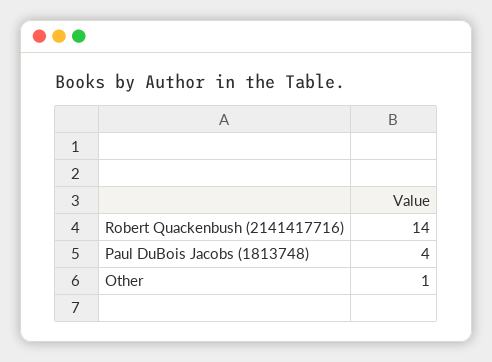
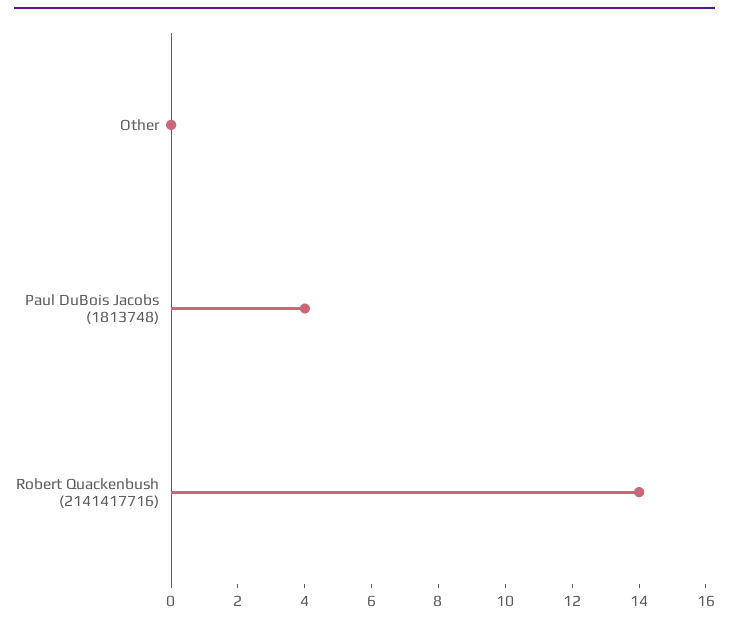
Other: 1 -> 0

